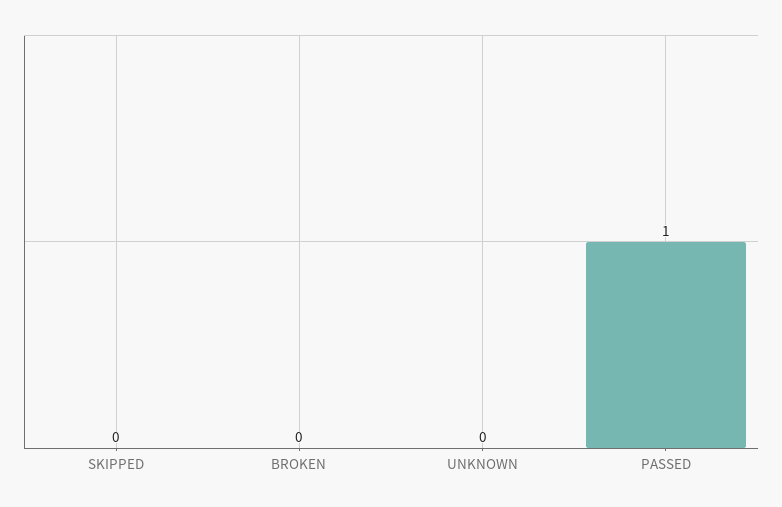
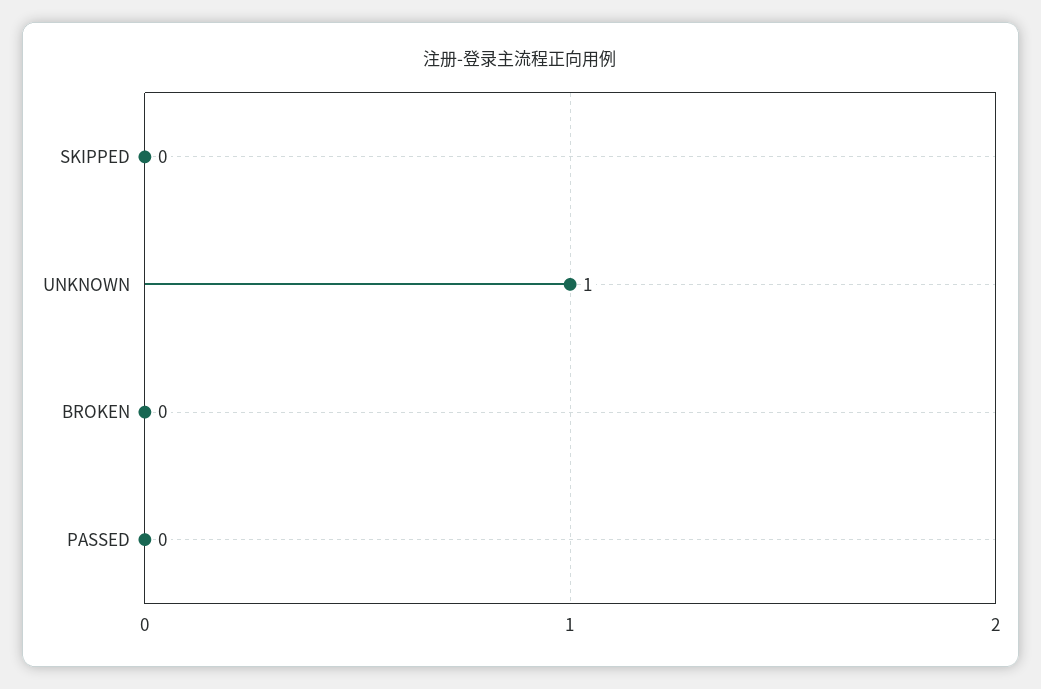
UNKNOWN: 0 -> 1
PASSED: 1 -> 0

